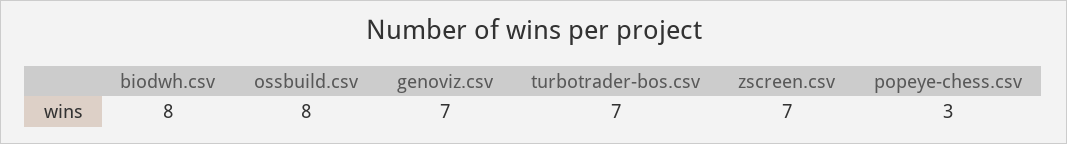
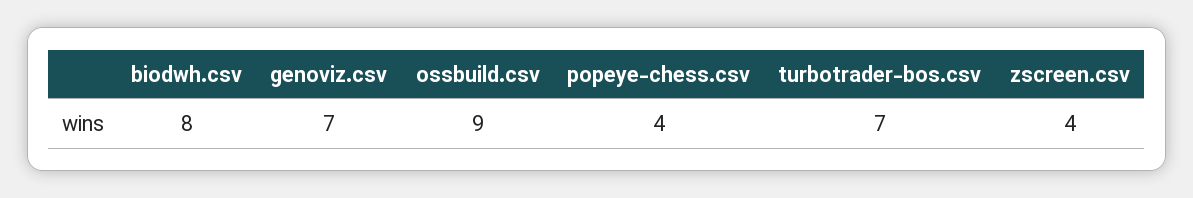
ossbuild.csv: 8 -> 9
zscreen.csv: 7 -> 4
popeye-chess.csv: 3 -> 4

